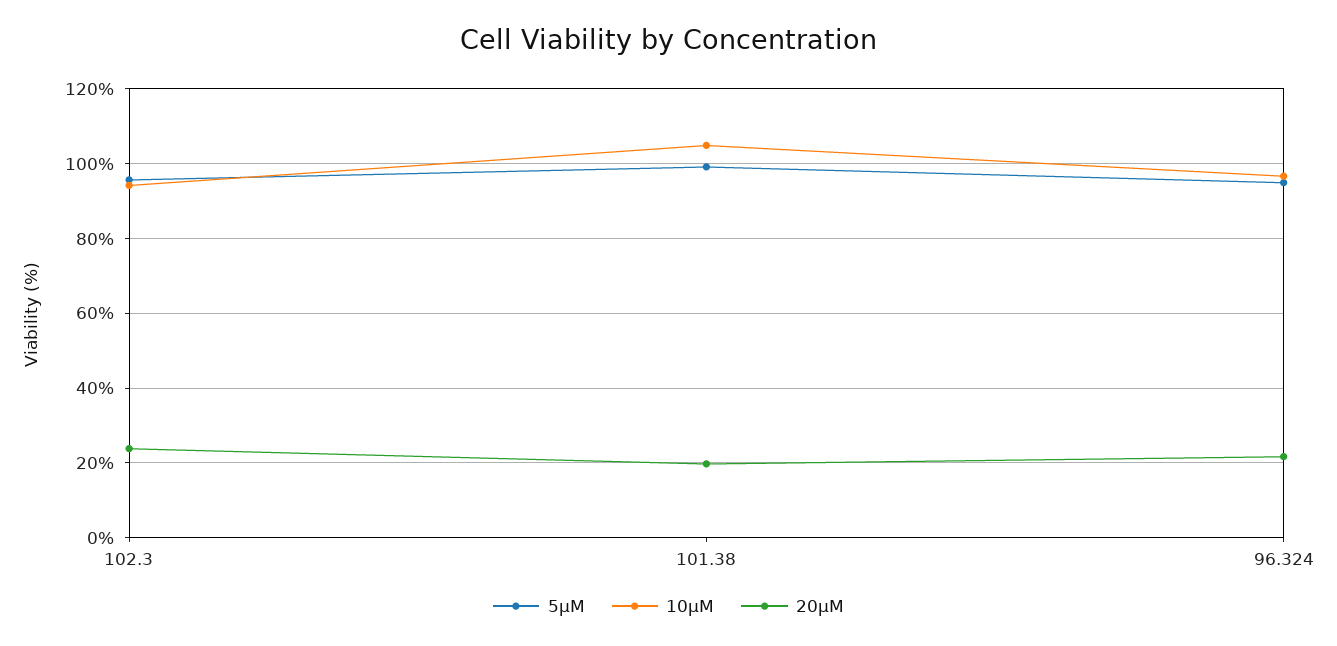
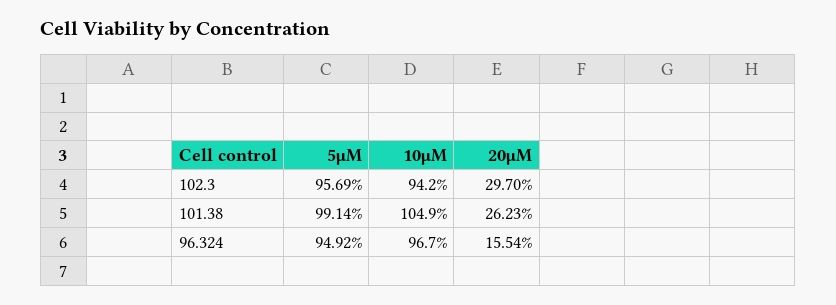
20µM, 102.3: 24 -> 29.7
20µM, 101.38: 20 -> 26.23
20µM, 96.324: 22 -> 15.54

